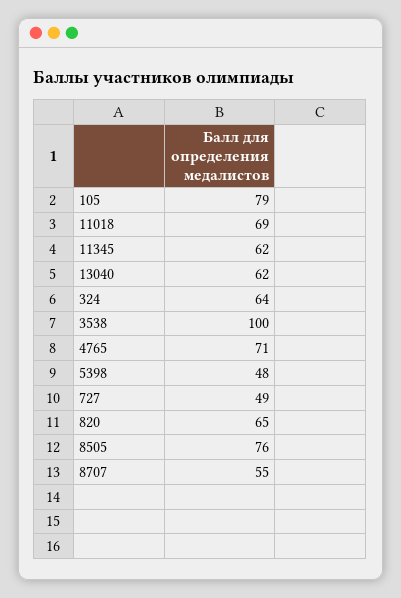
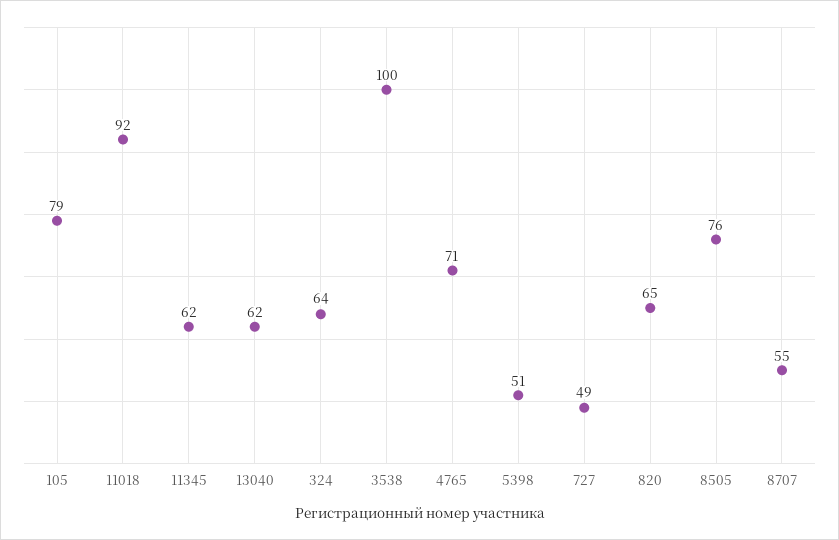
11018: 69 -> 92
5398: 48 -> 51

